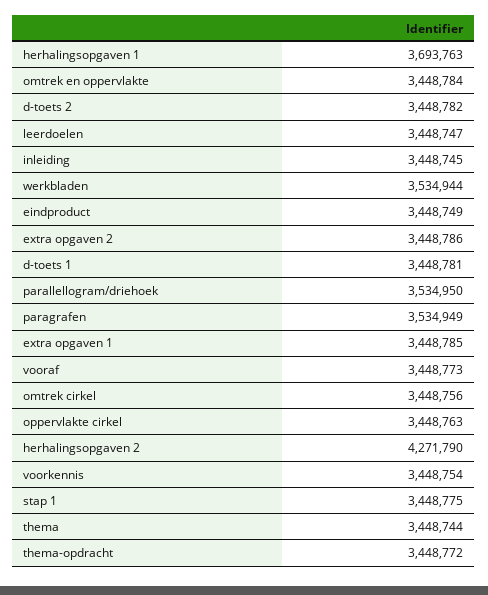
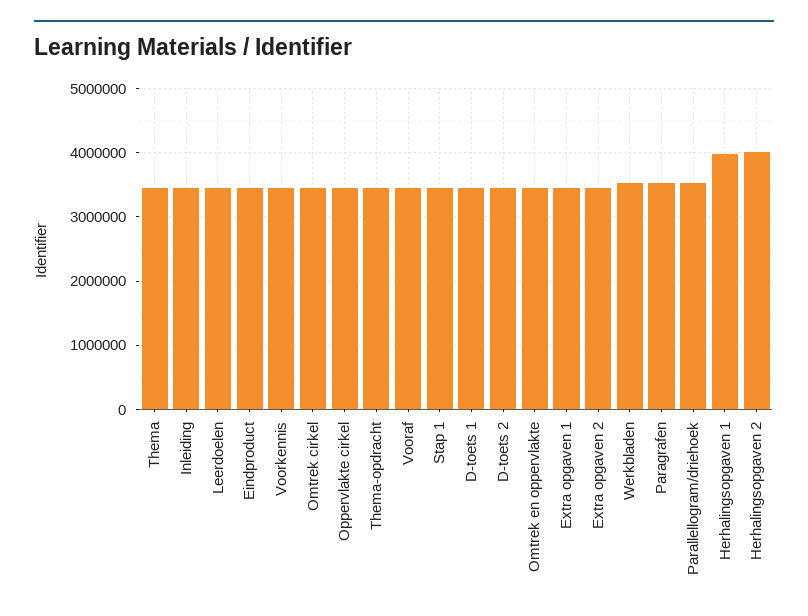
herhalingsopgaven 1: 3693763 -> 4000000
herhalingsopgaven 2: 4271790 -> 4000000

